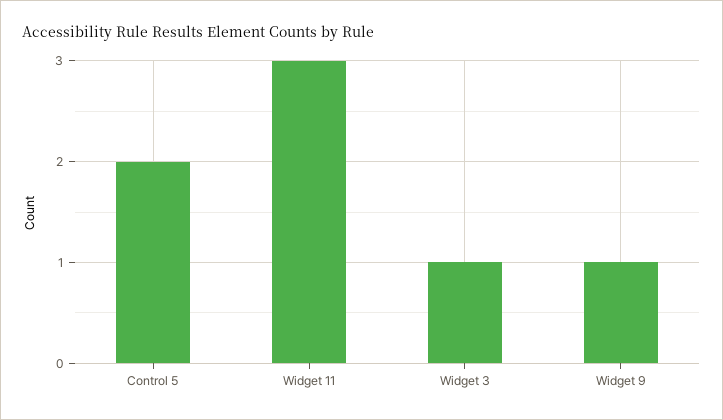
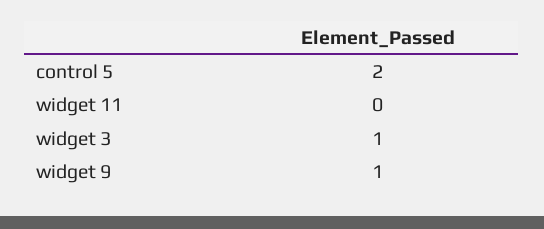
Widget 11: 3 -> 0

